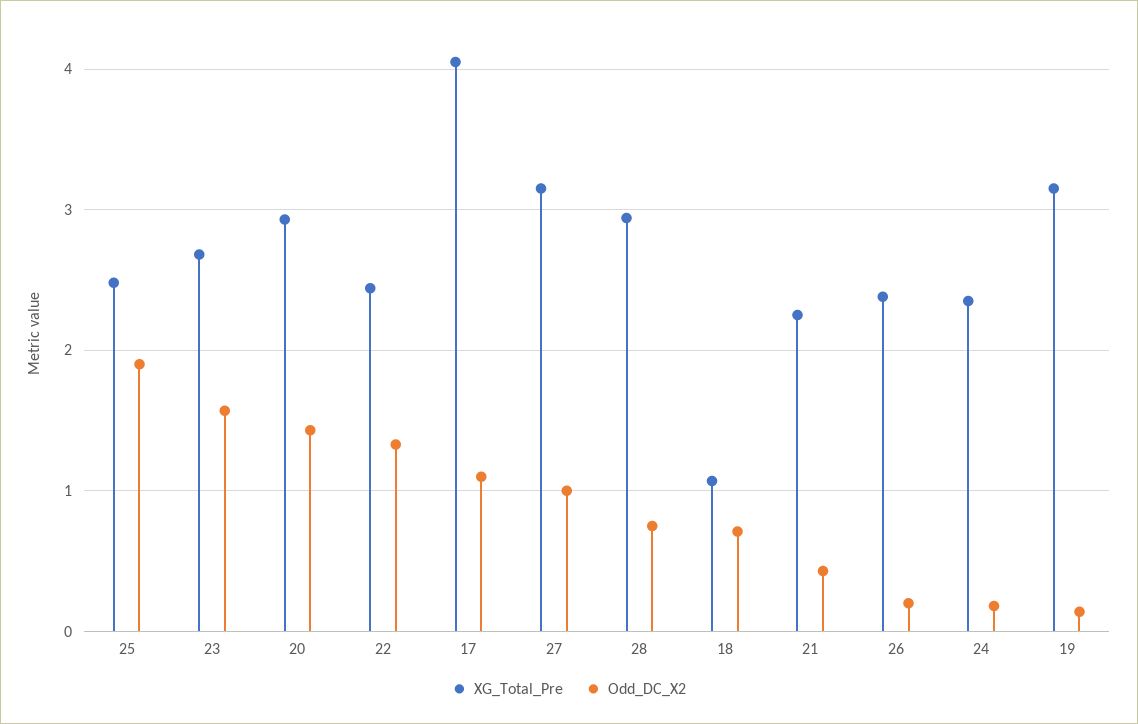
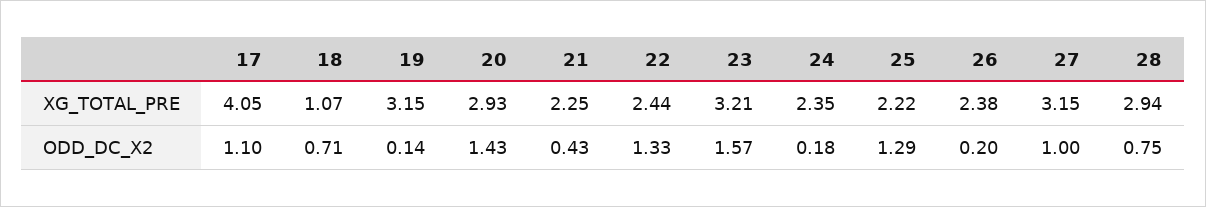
XG_Total_Pre, 25: 2.5 -> 2.22
Odd_DC_X2, 25: 1.9 -> 1.29
XG_Total_Pre, 23: 2.7 -> 3.21

